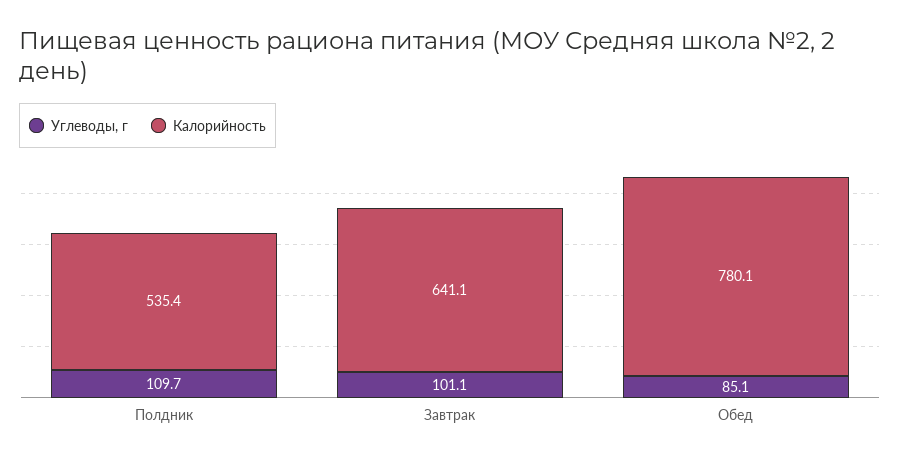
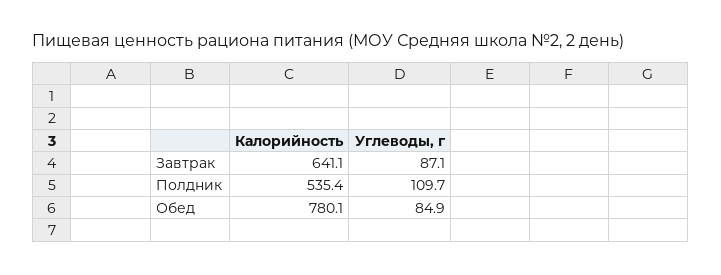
Углеводы, г, Завтрак: 101.1 -> 87.1
Углеводы, г, Обед: 85.1 -> 84.9

